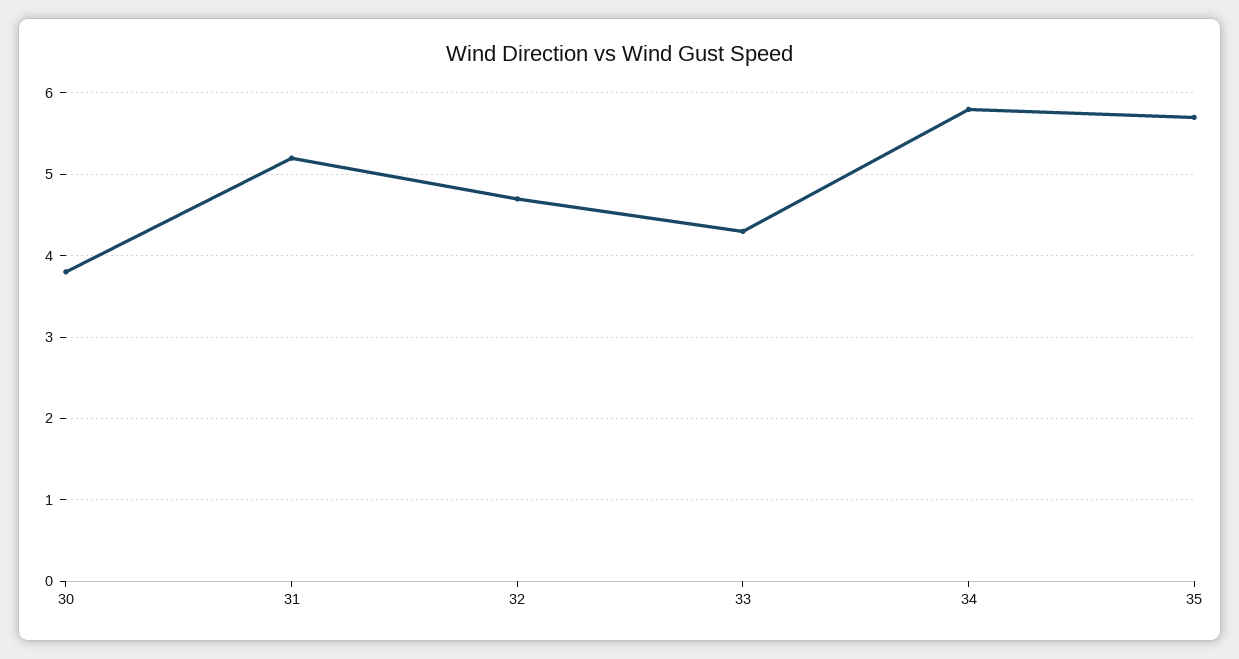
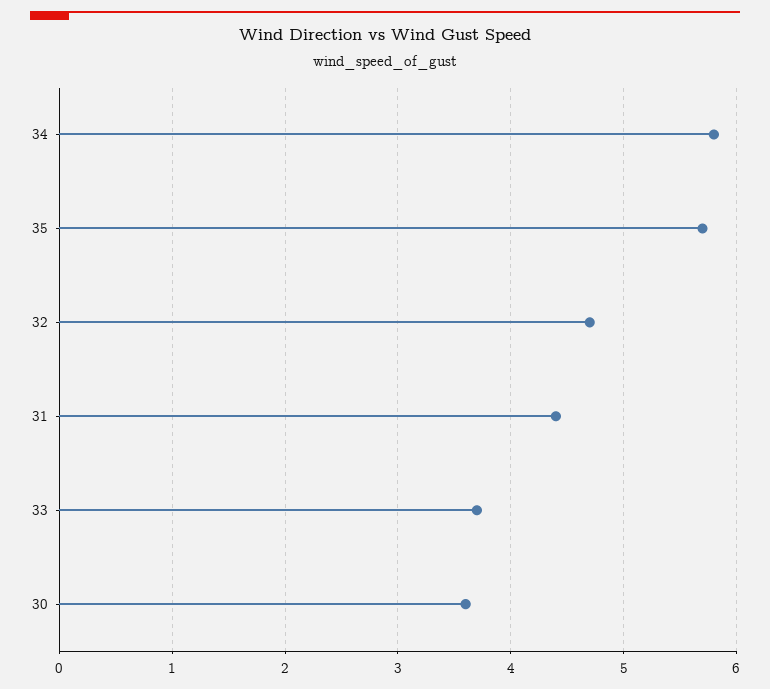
30: 3.8 -> 3.6
31: 5.2 -> 4.4
33: 4.3 -> 3.7

